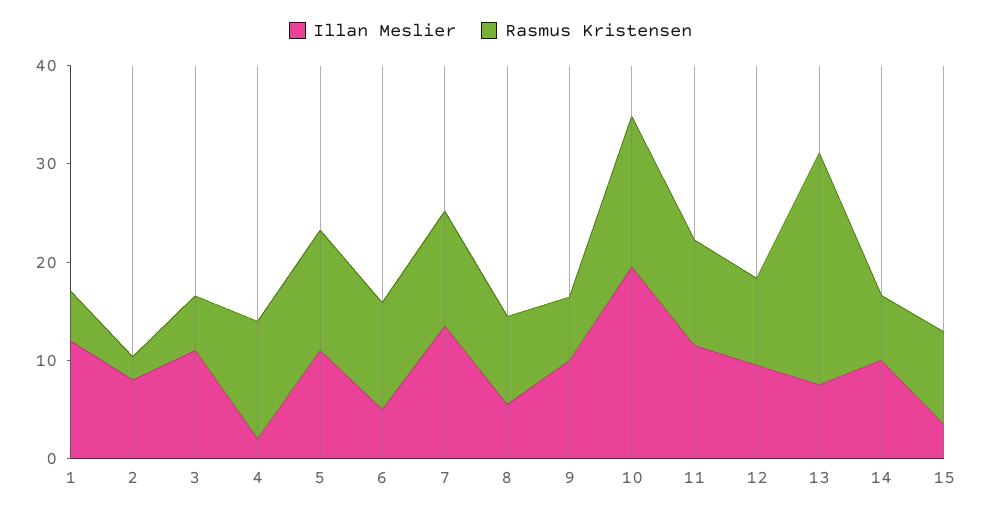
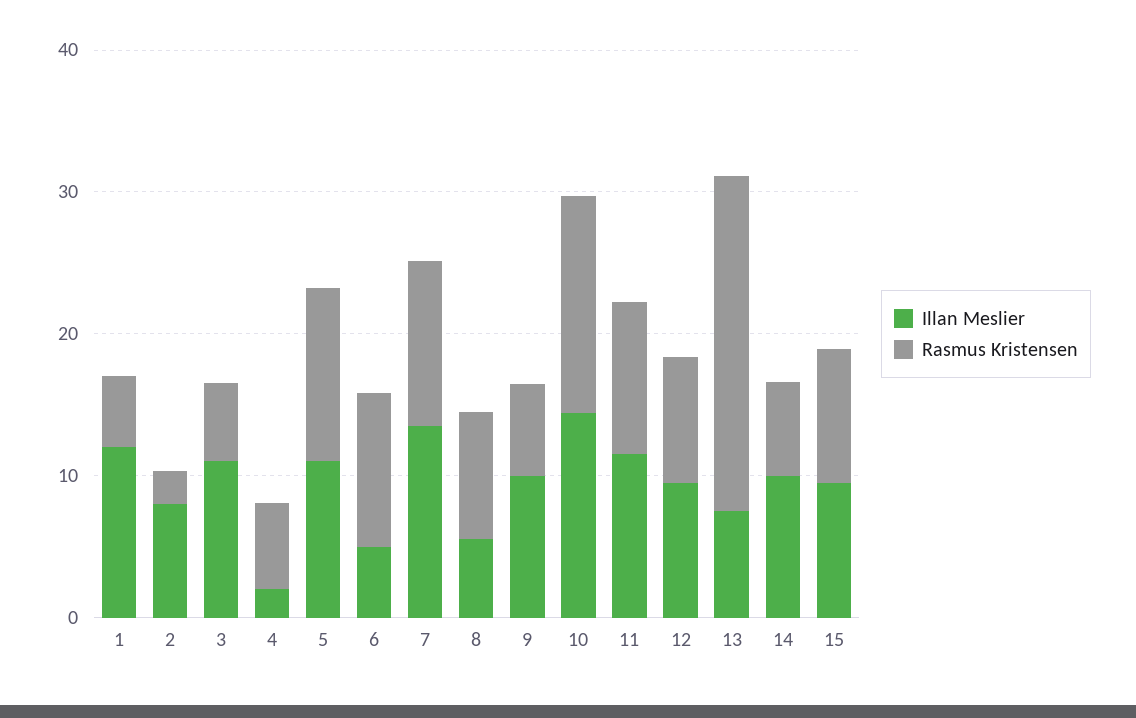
Rasmus Kristensen, 4: 12 -> 6
Illan Meslier, 10: 20 -> 14
Illan Meslier, 15: 4 -> 10

